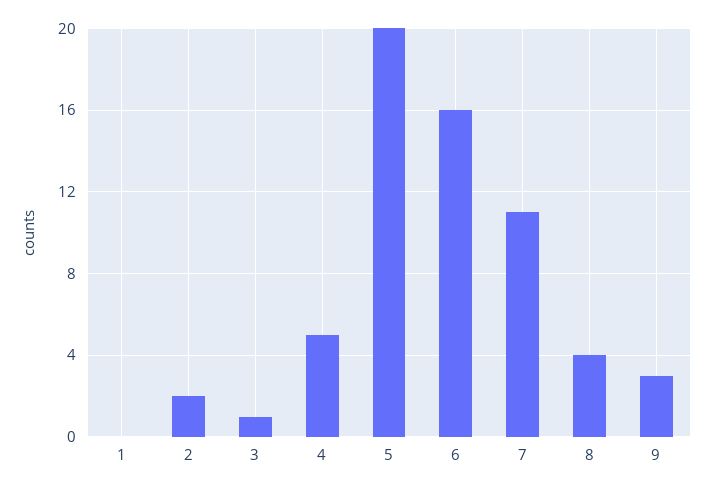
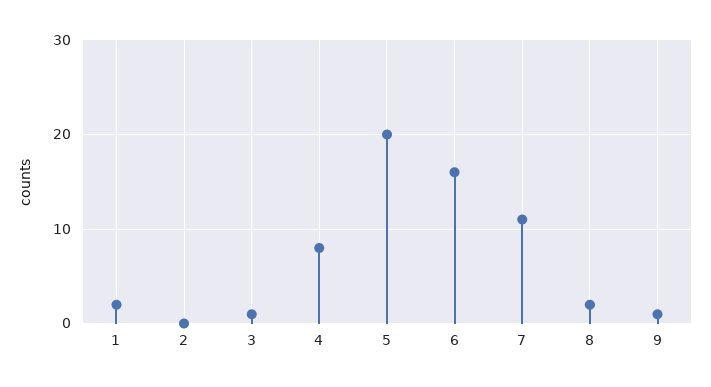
1: 0 -> 2
2: 2 -> 0
4: 5 -> 8
8: 4 -> 2
9: 3 -> 1

